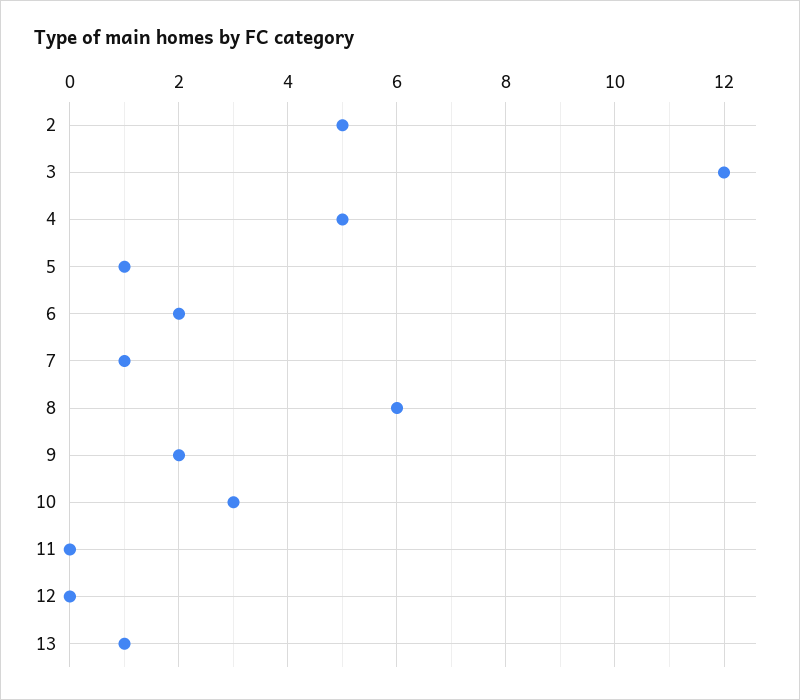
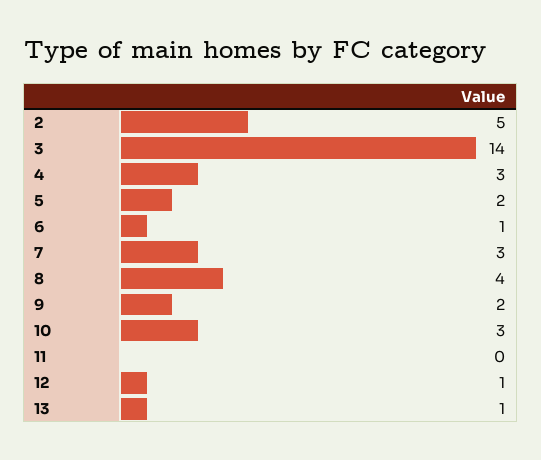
3: 12 -> 14
4: 5 -> 3
5: 1 -> 2
6: 2 -> 1
7: 1 -> 3
8: 6 -> 4
12: 0 -> 1

